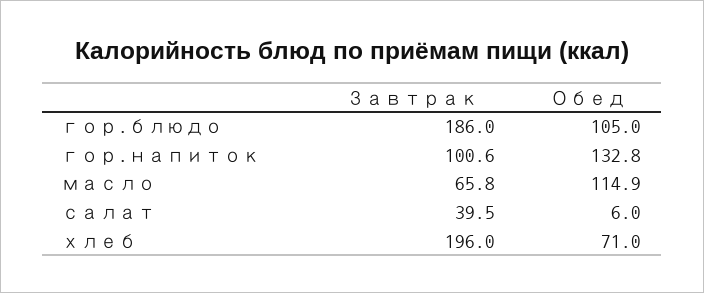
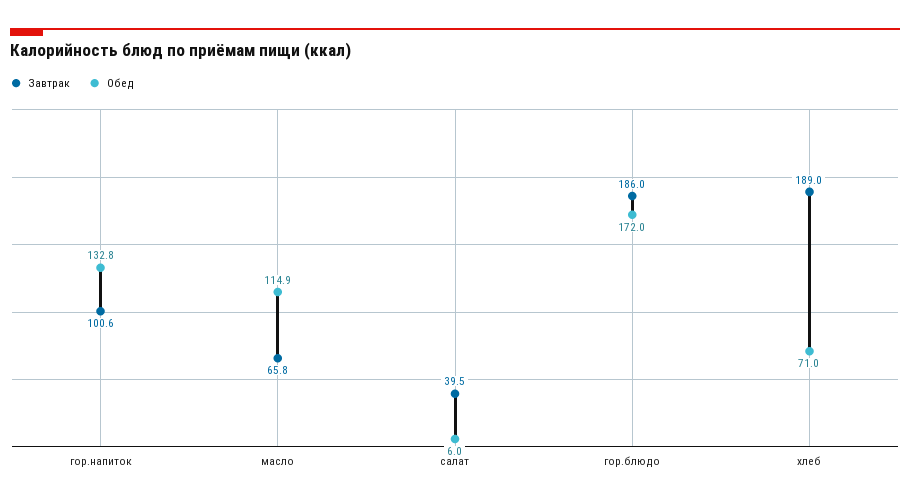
Обед, гор.блюдо: 105 -> 172
Завтрак, хлеб: 196 -> 189

